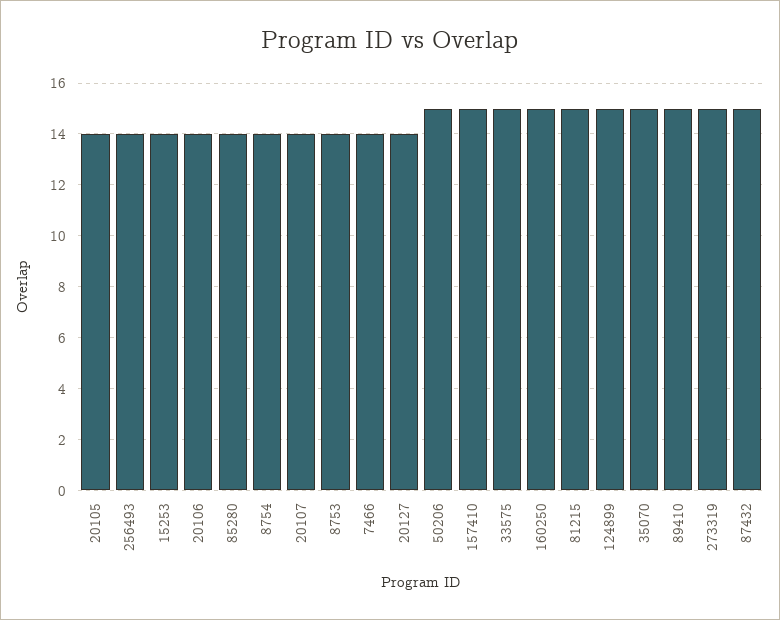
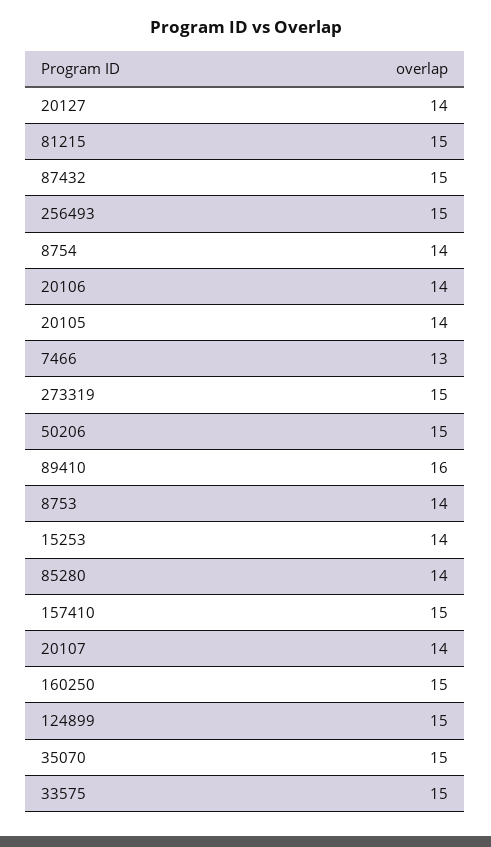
256493: 14 -> 15
7466: 14 -> 13
89410: 15 -> 16

